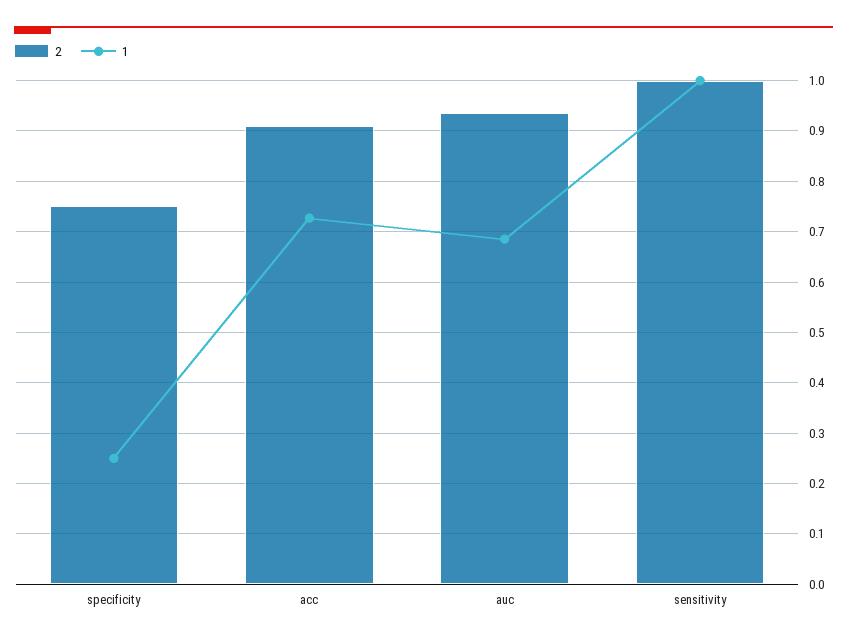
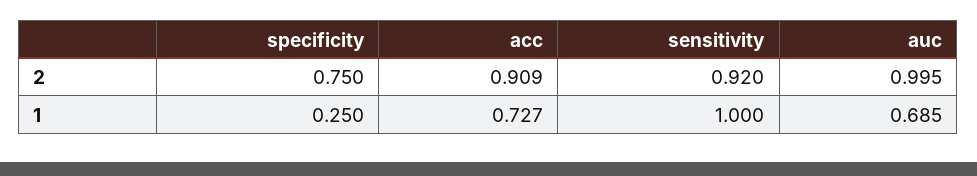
2, auc: 0.94 -> 0.995
2, sensitivity: 1 -> 0.92

